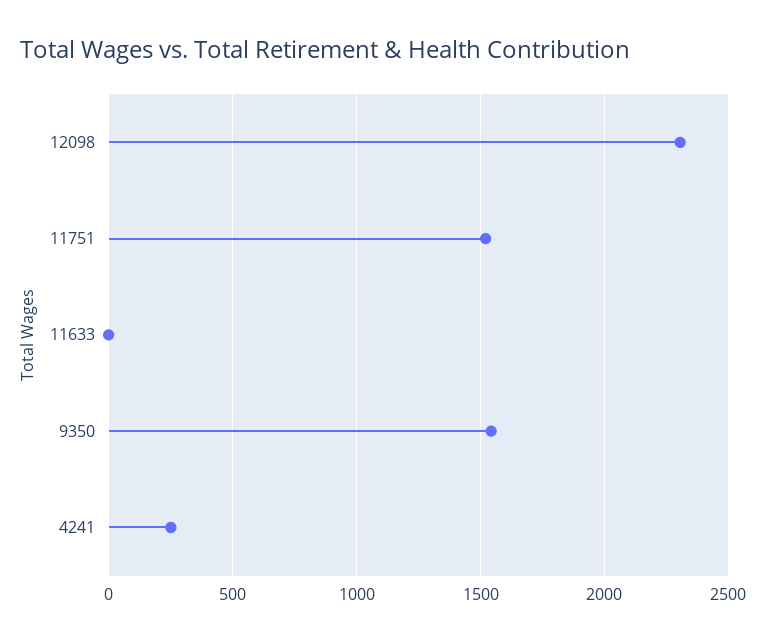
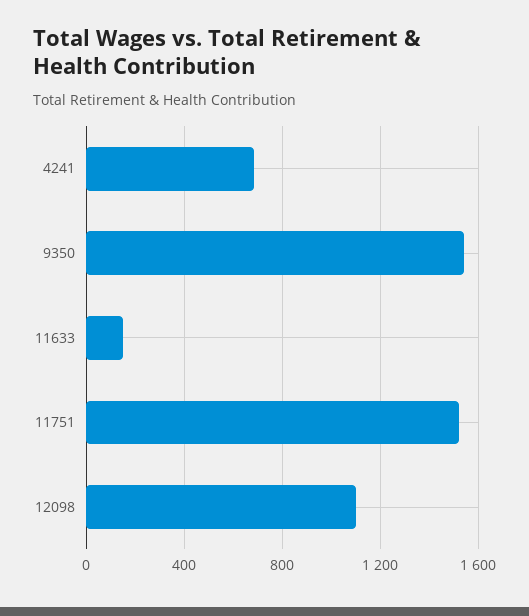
12098: 2300 -> 1100
11633: 0 -> 150
4241: 250 -> 700

